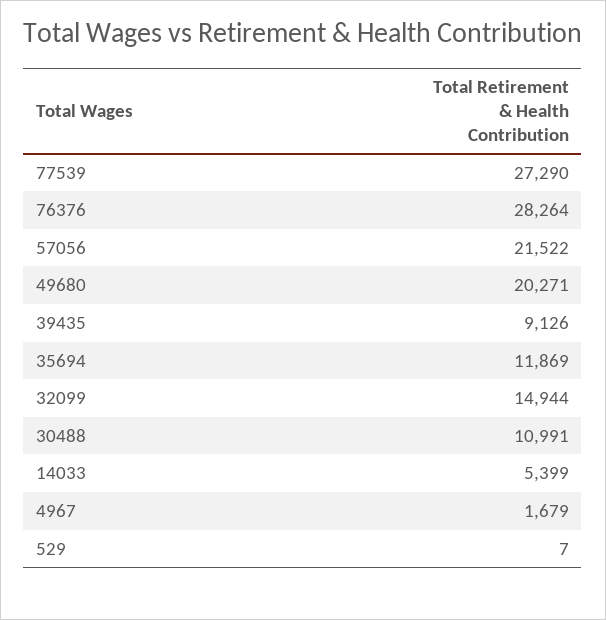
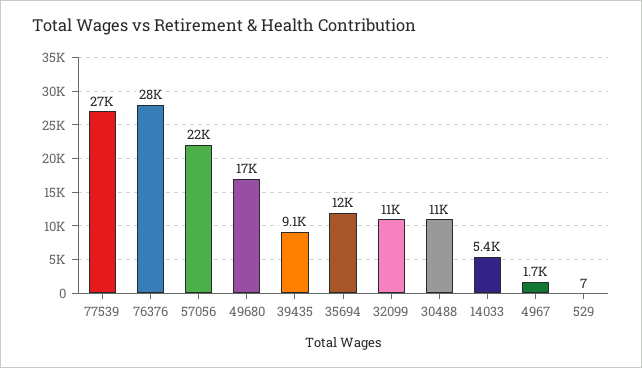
49680: 20271 -> 17000
32099: 14944 -> 11000

